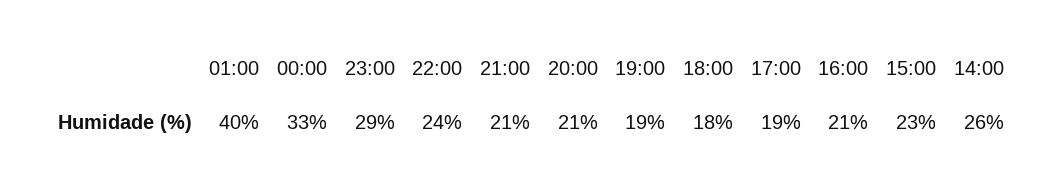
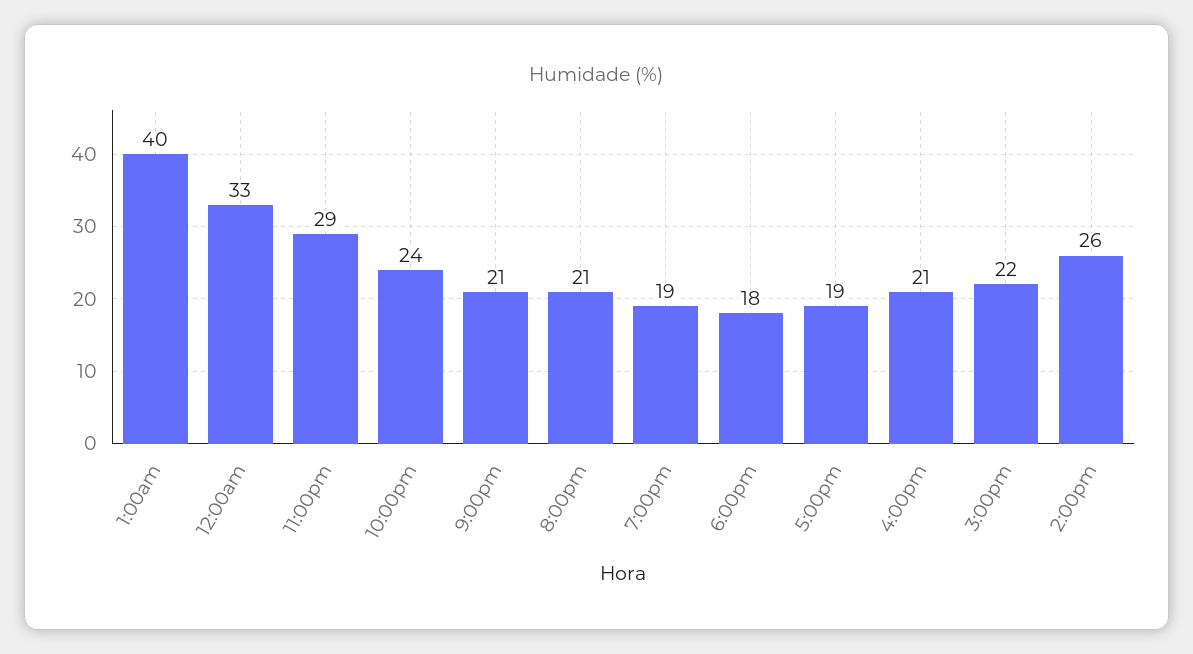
15:00: 23 -> 22

